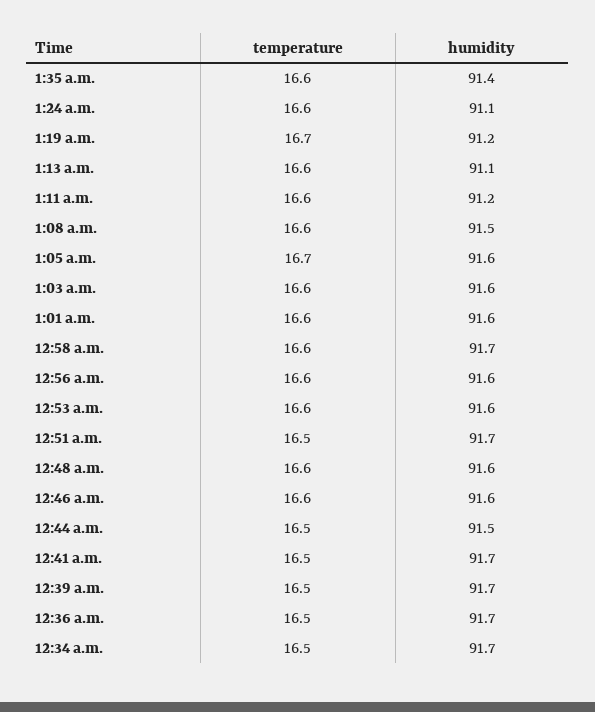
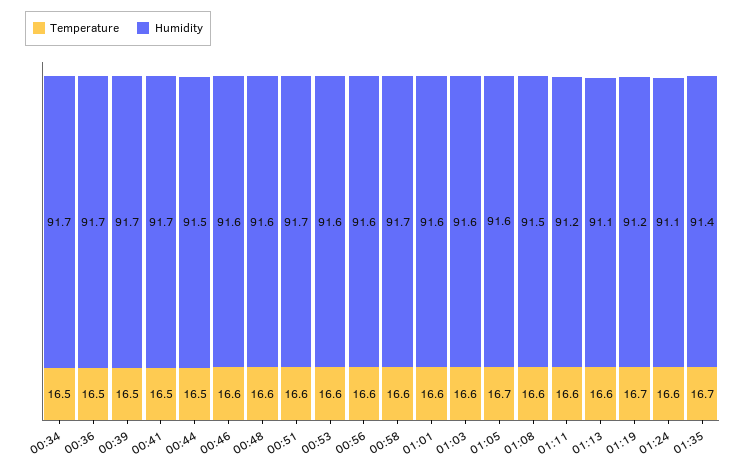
temperature, 1:35 a.m.: 16.6 -> 16.7
temperature, 12:51 a.m.: 16.5 -> 16.6

